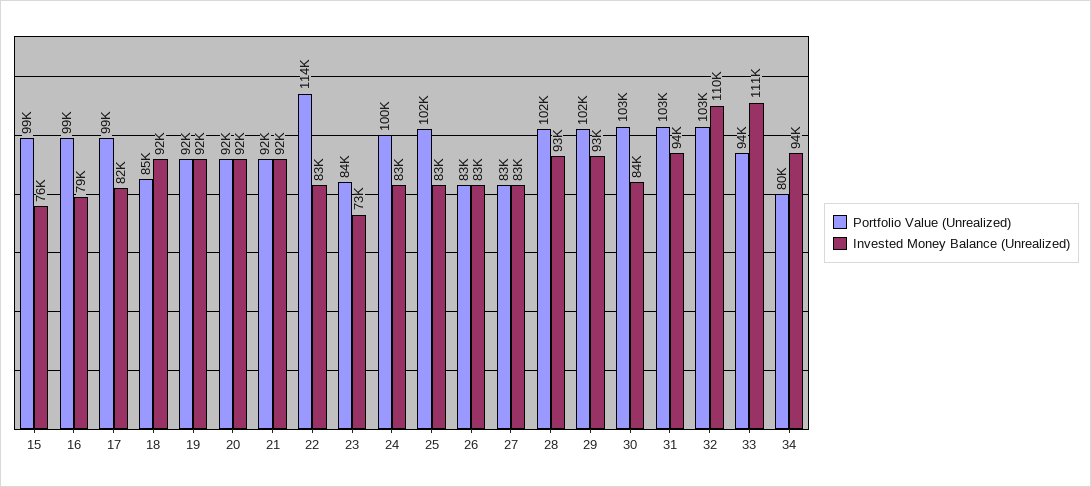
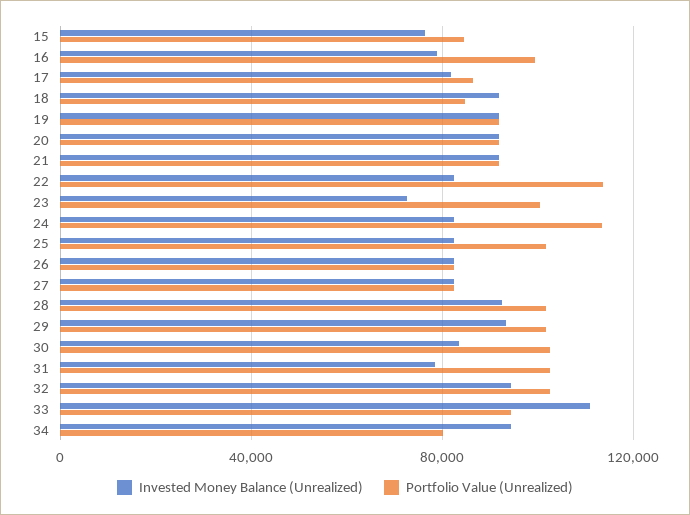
Portfolio Value (Unrealized), 15: 99000 -> 85000
Portfolio Value (Unrealized), 17: 99000 -> 85000
Portfolio Value (Unrealized), 23: 84000 -> 100000
Portfolio Value (Unrealized), 24: 100000 -> 115000
Invested Money Balance (Unrealized), 31: 94000 -> 80000
Invested Money Balance (Unrealized), 32: 110000 -> 95000

